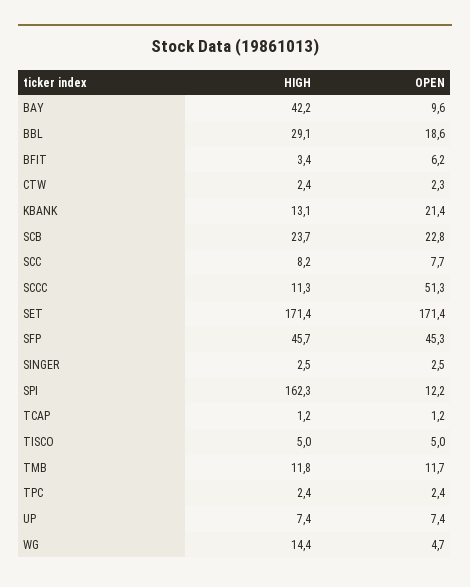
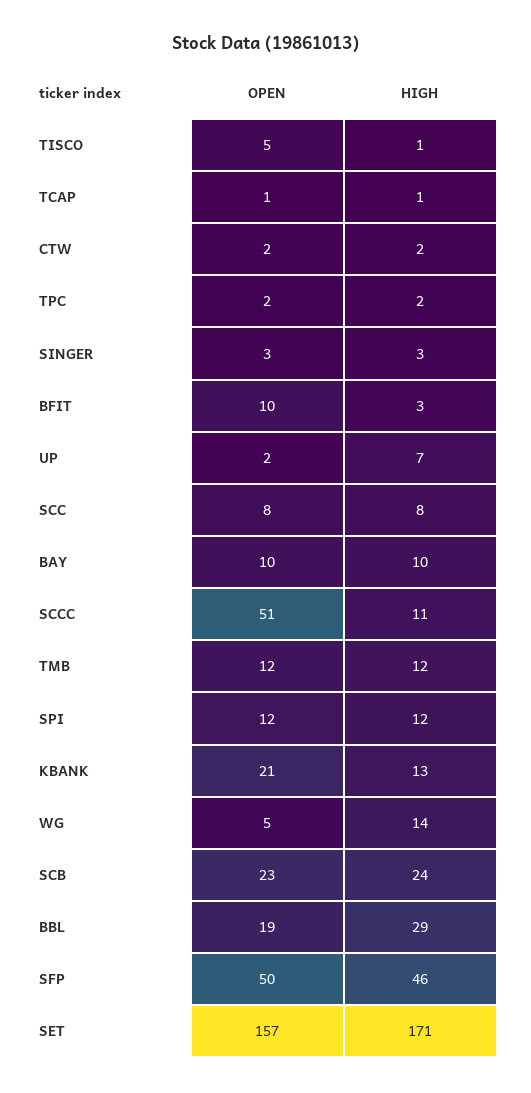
HIGH, BAY: 42.2 -> 10
OPEN, BFIT: 6.2 -> 10
OPEN, SET: 171.4 -> 157
OPEN, SFP: 45.3 -> 50
HIGH, SPI: 162.3 -> 12
HIGH, TISCO: 5 -> 1
OPEN, UP: 7.4 -> 2

